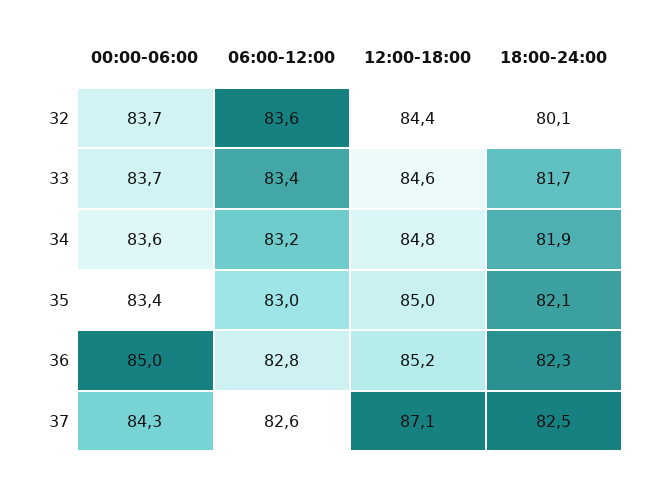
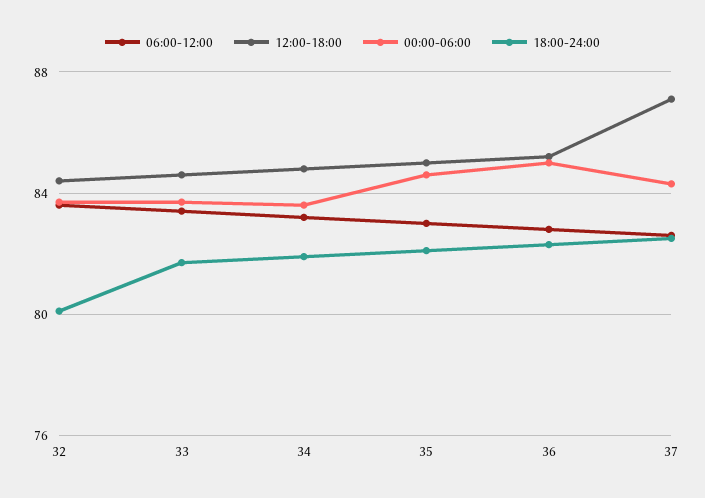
00:00-06:00, 35: 83.4 -> 84.5

